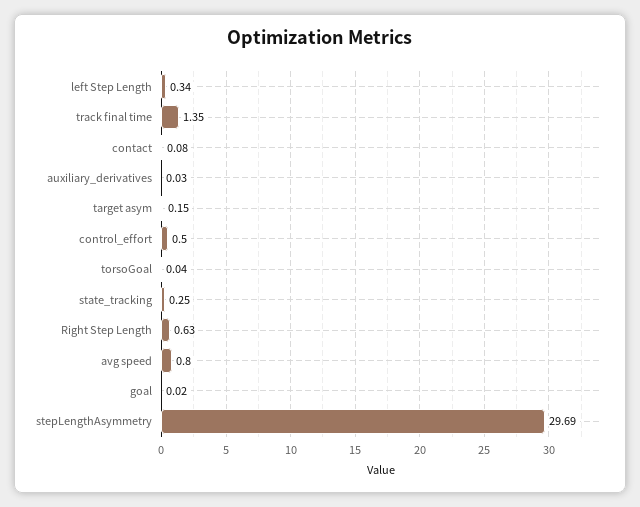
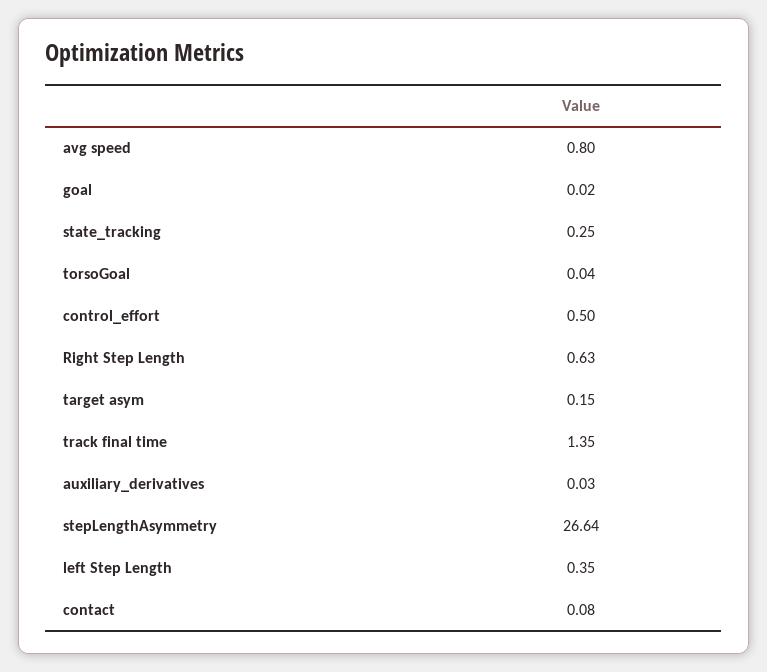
left Step Length: 0.34 -> 0.35
stepLengthAsymmetry: 29.69 -> 26.64

